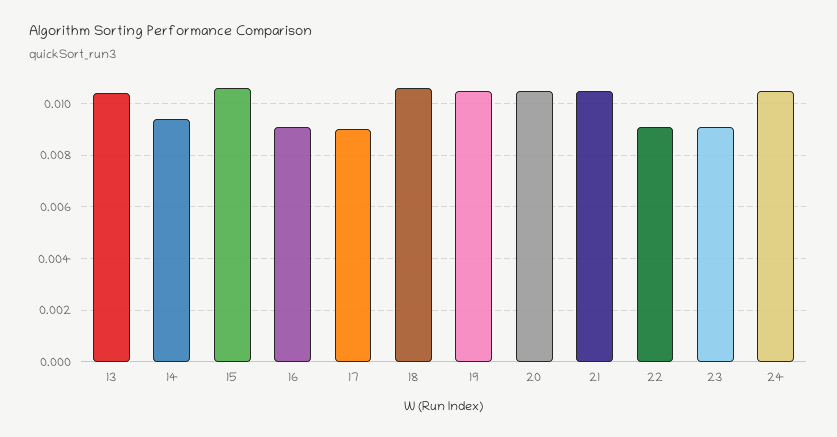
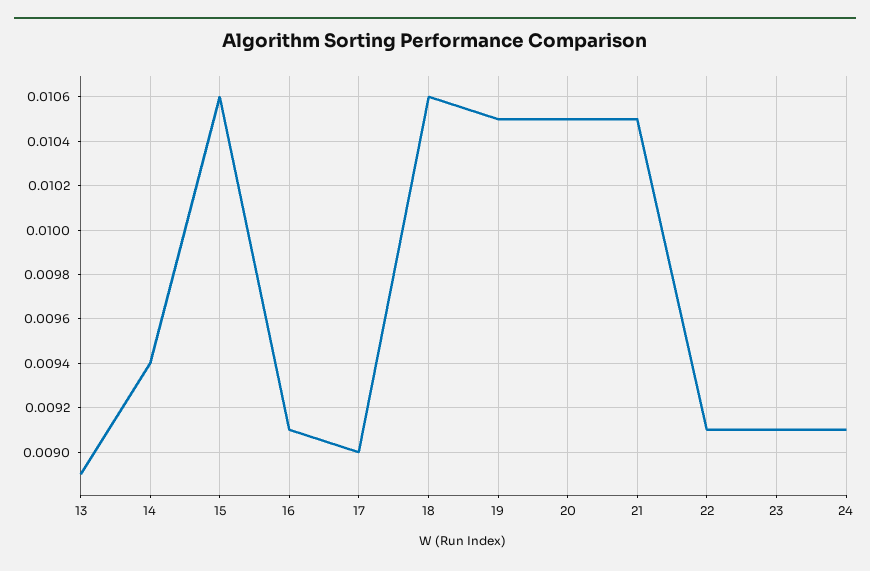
13: 0.0105 -> 0.0089
24: 0.0105 -> 0.0091

